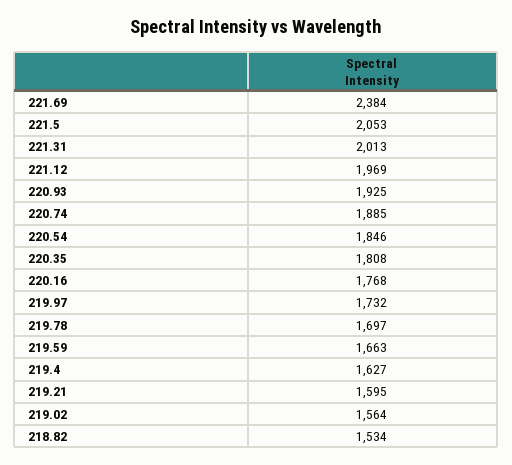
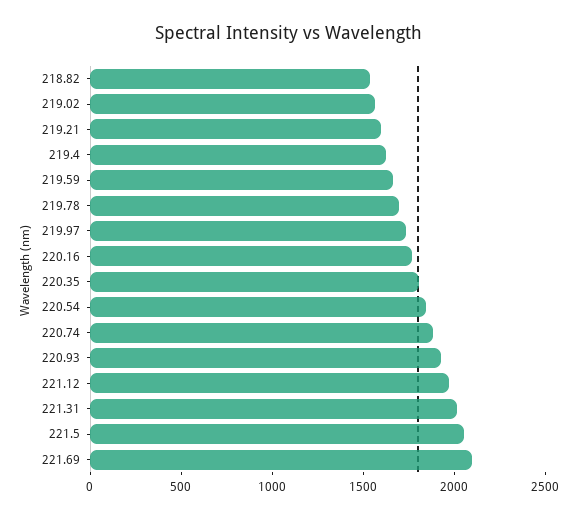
221.69: 2384 -> 2100

